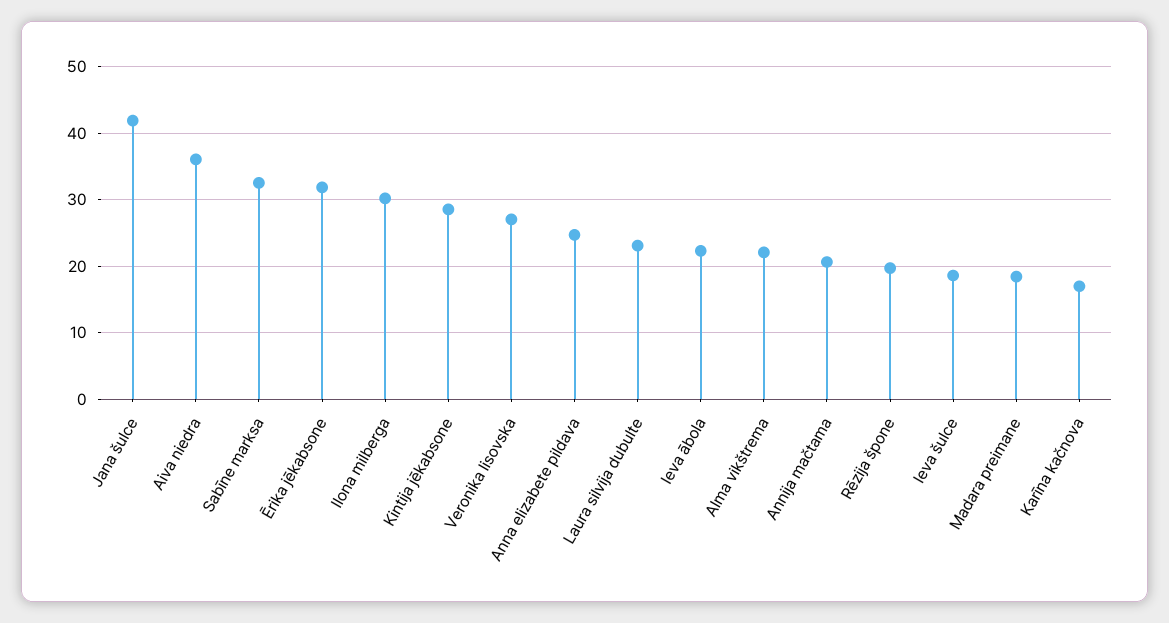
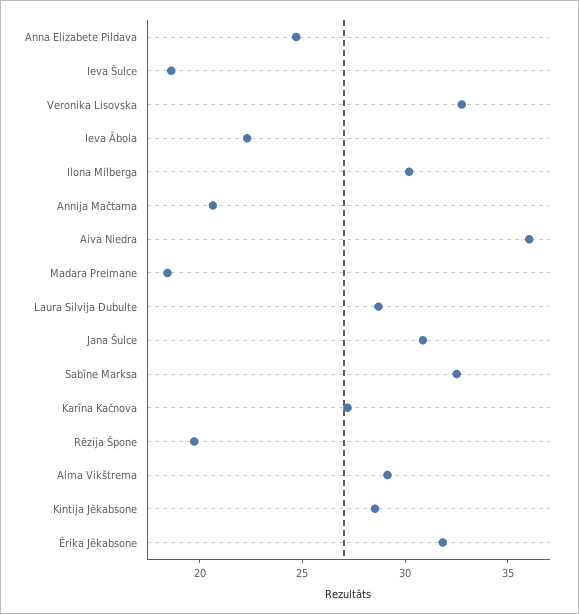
Jana šulce: 42 -> 31
Veronika lisovska: 27 -> 33
Laura silvija dubulte: 23 -> 29
Alma vikštrema: 22 -> 29
Karīna kačnova: 17 -> 27

